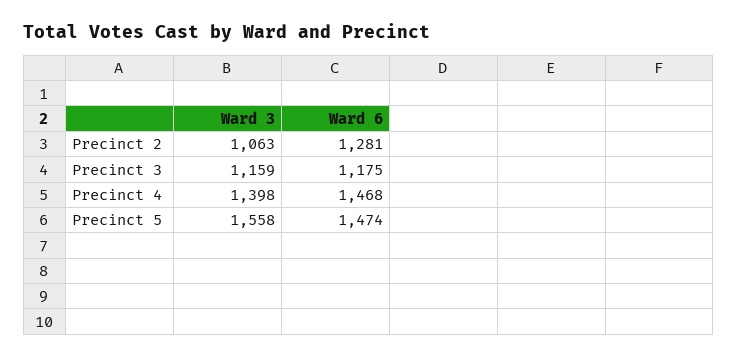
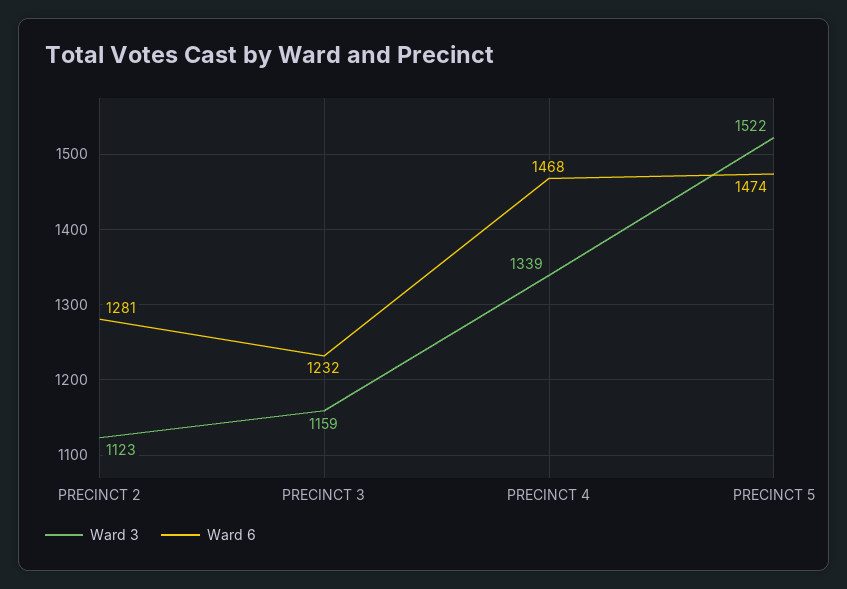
Ward 3, Precinct 2: 1063 -> 1123
Ward 6, Precinct 3: 1175 -> 1232
Ward 3, Precinct 4: 1398 -> 1339
Ward 3, Precinct 5: 1558 -> 1522

